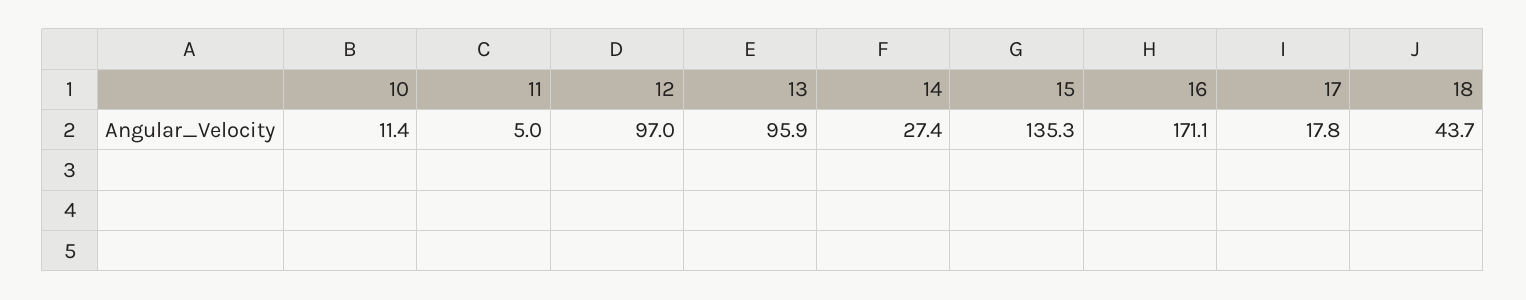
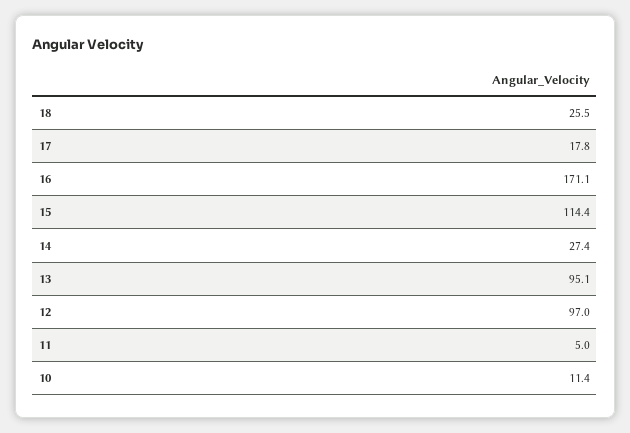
13: 95.9 -> 95.1
15: 135.3 -> 114.4
18: 43.7 -> 25.5

